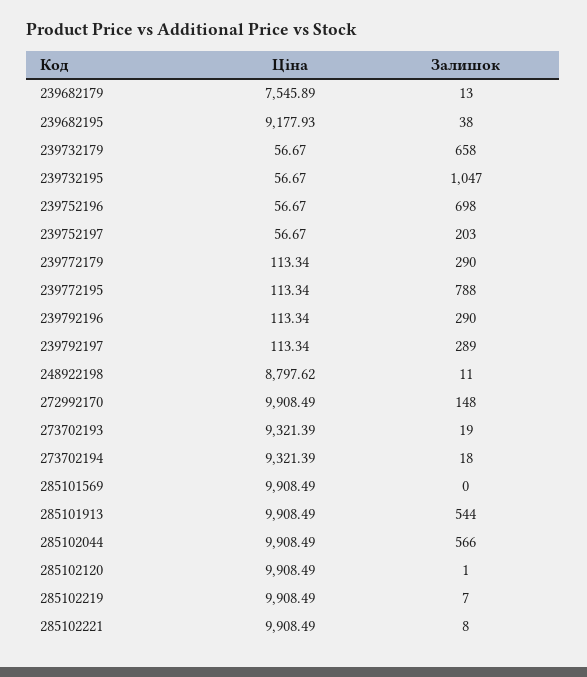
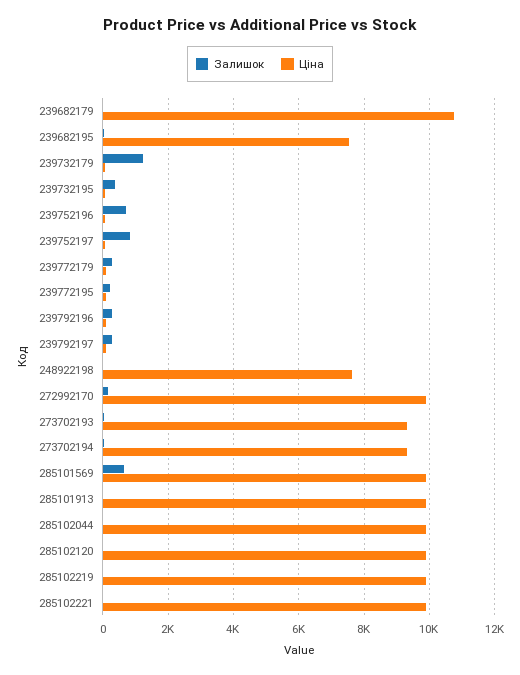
Ціна, 239682179: 7545.89 -> 10800
Ціна, 239682195: 9177.93 -> 7600
Залишок, 239732179: 658 -> 1200
Залишок, 239732195: 1047 -> 400
Залишок, 239752197: 203 -> 800
Залишок, 239772195: 788 -> 200
Ціна, 248922198: 8797.62 -> 7600
Залишок, 285101569: 0 -> 600
Залишок, 285101913: 544 -> 0
Залишок, 285102044: 566 -> 0

